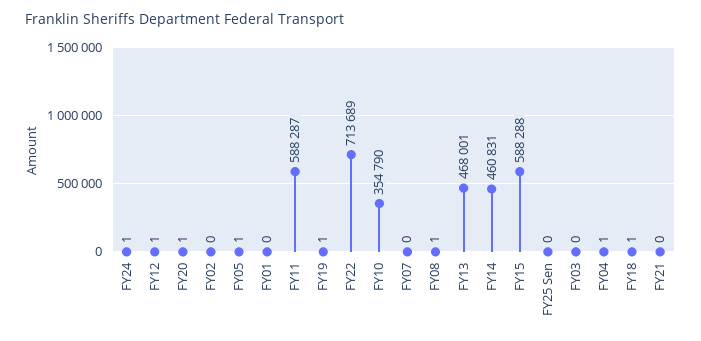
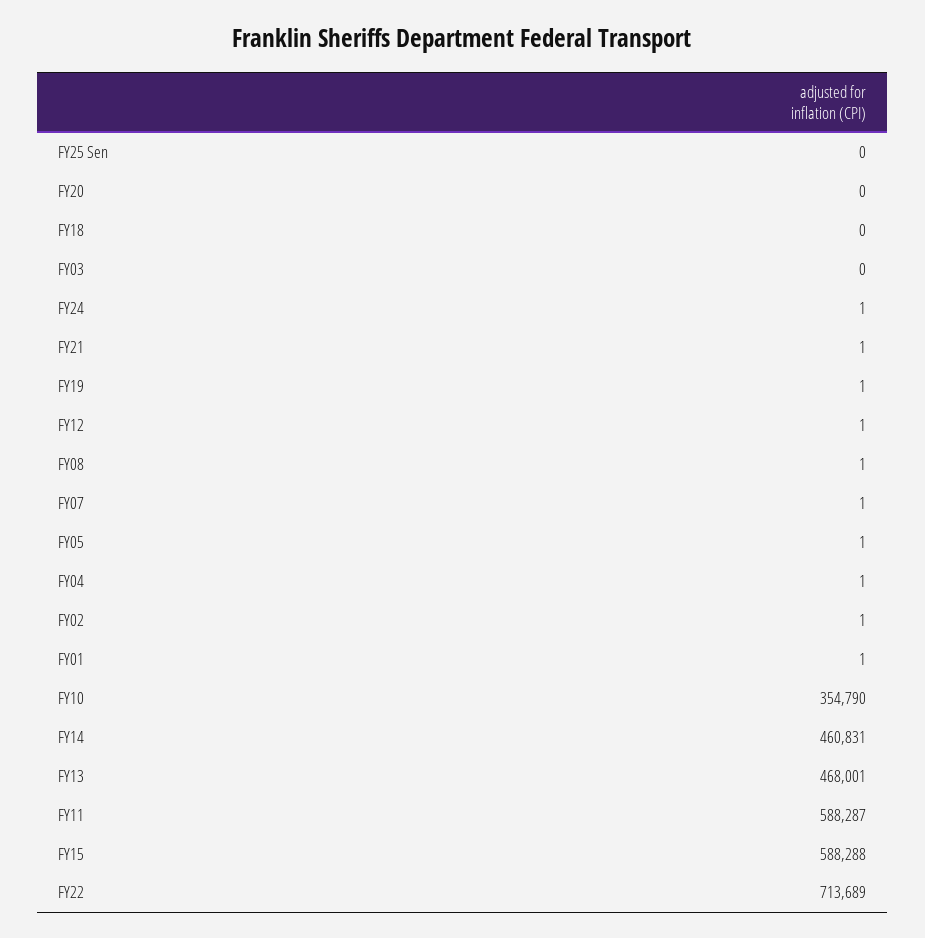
FY20: 1 -> 0
FY02: 0 -> 1
FY01: 0 -> 1
FY07: 0 -> 1
FY18: 1 -> 0
FY21: 0 -> 1

